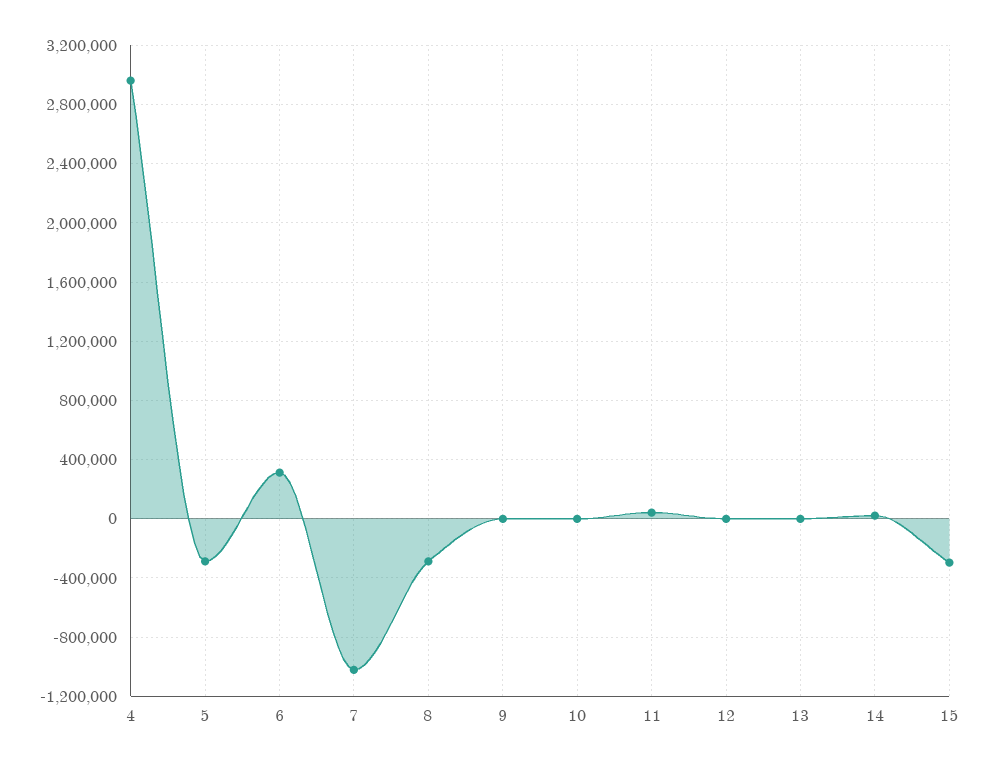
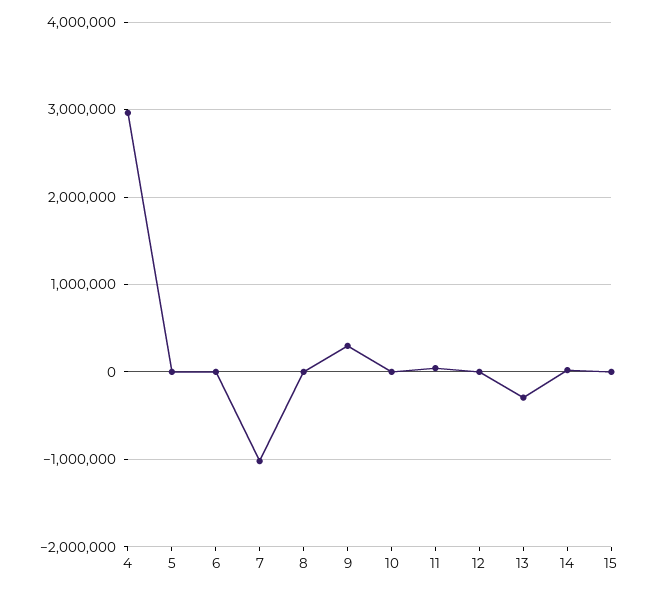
5: -300000 -> 0
6: 300000 -> 0
8: -300000 -> 0
9: 0 -> 300000
13: 0 -> -300000
15: -300000 -> 0

